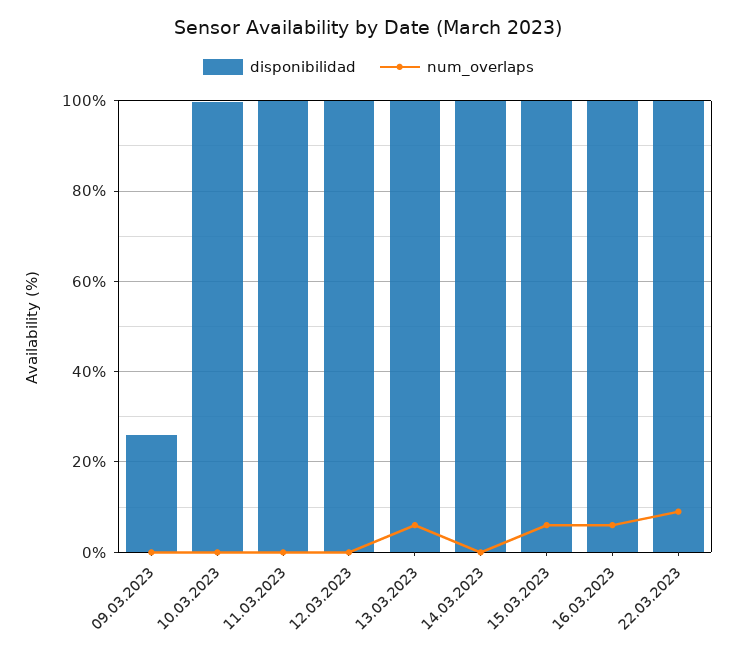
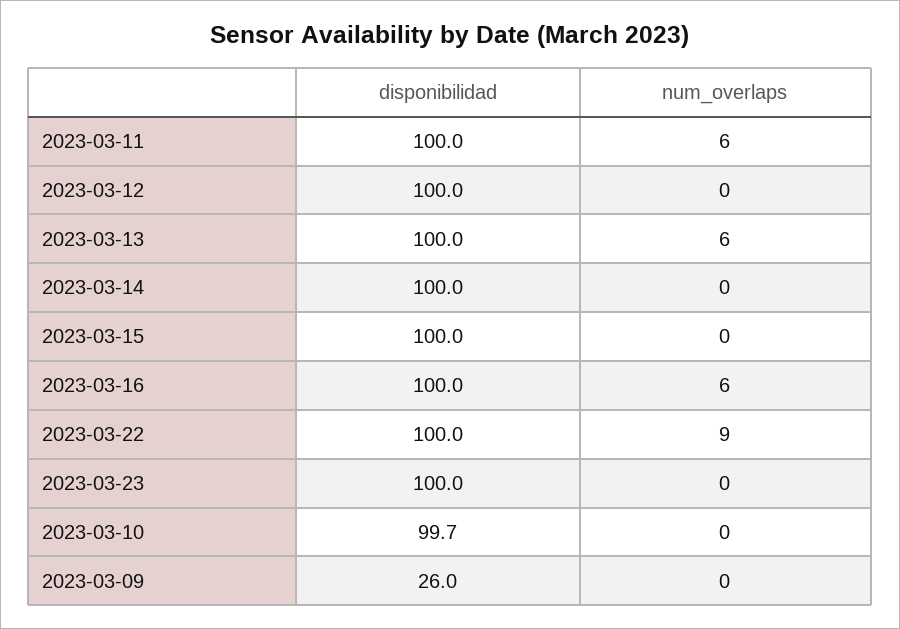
num_overlaps, 11.03.2023: 0 -> 6
num_overlaps, 15.03.2023: 6 -> 0
disponibilidad, 2023-03-23: none -> 100
num_overlaps, 2023-03-23: none -> 0

